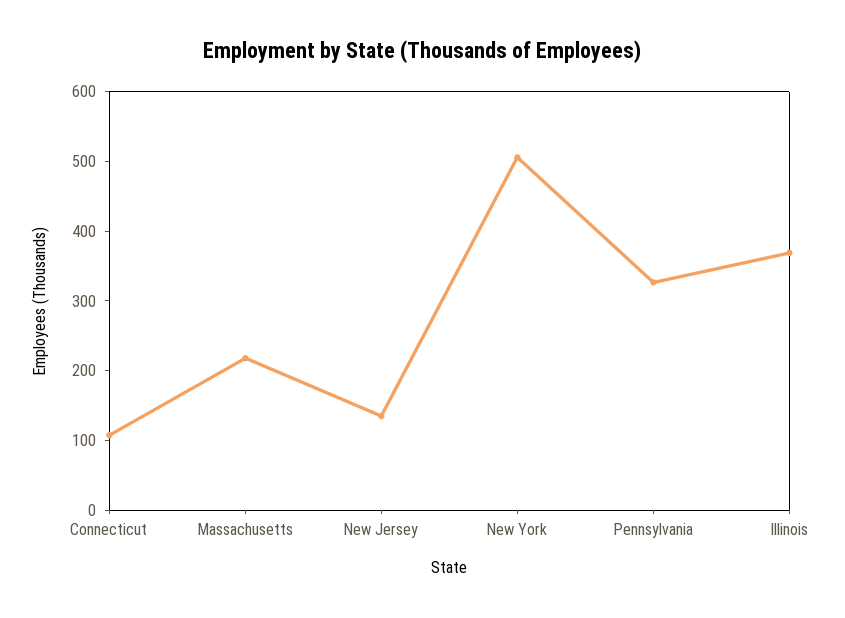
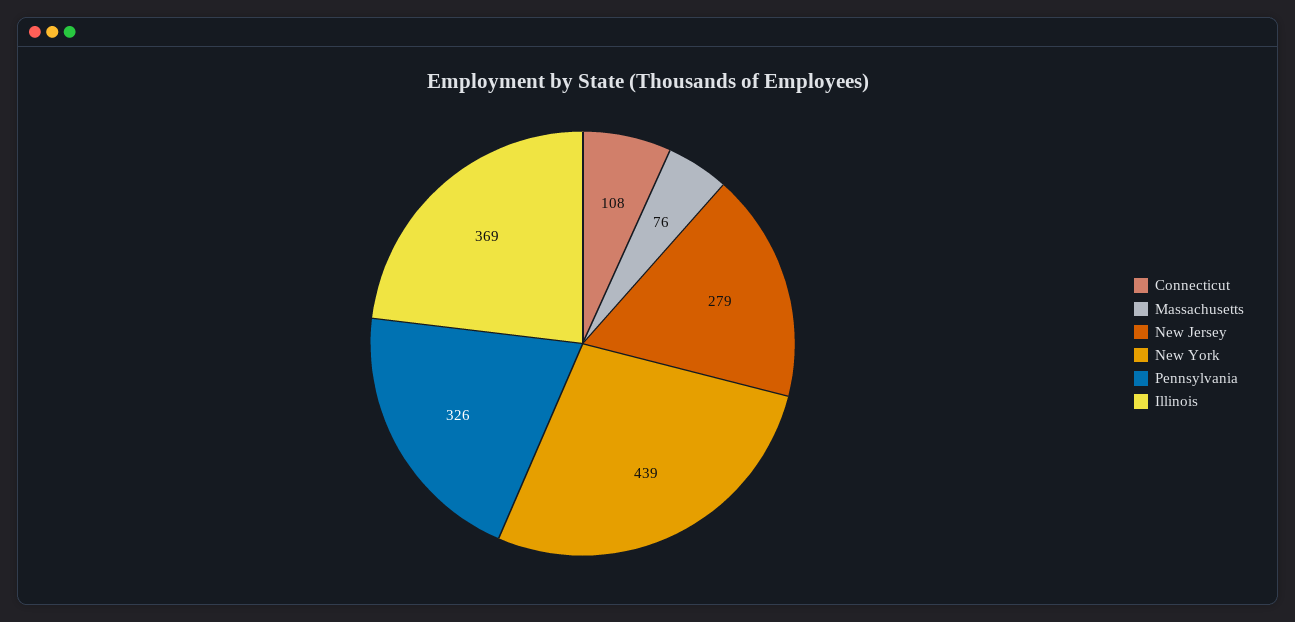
Massachusetts: 220 -> 76
New Jersey: 140 -> 279
New York: 500 -> 439

